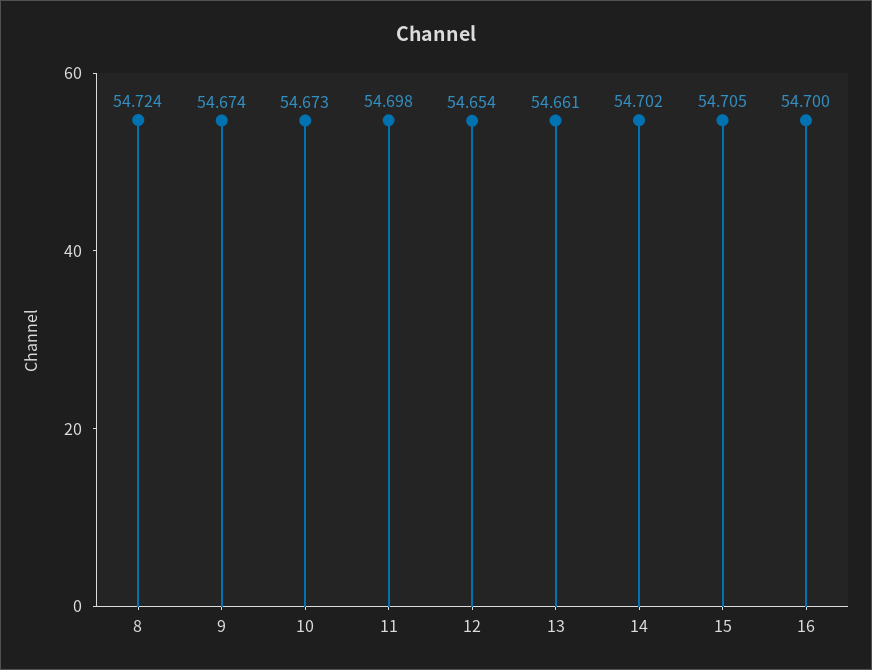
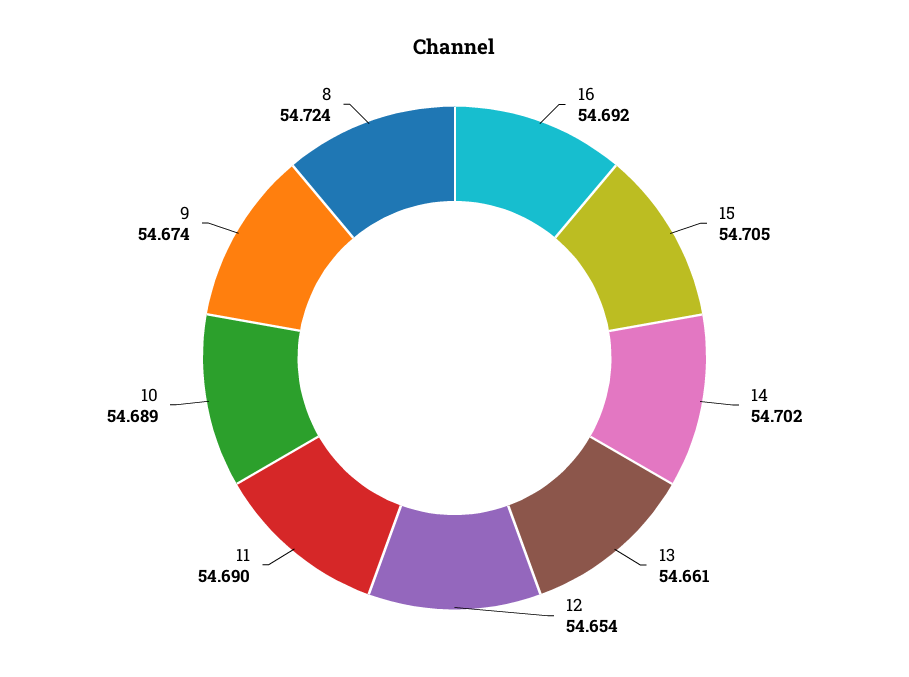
10: 54.673 -> 54.689
11: 54.698 -> 54.69
16: 54.7 -> 54.692

